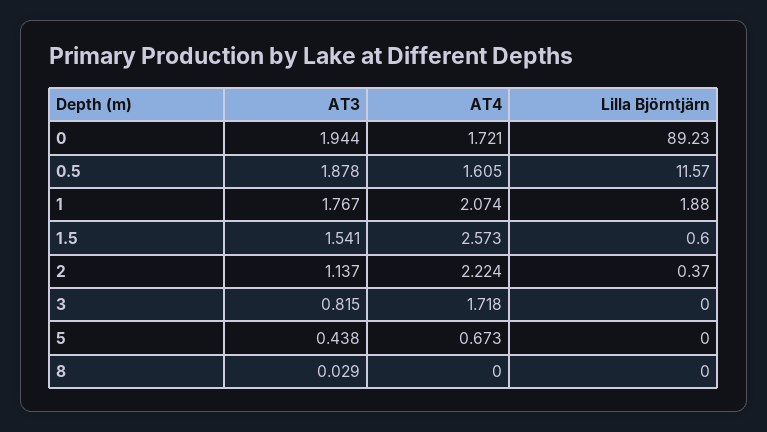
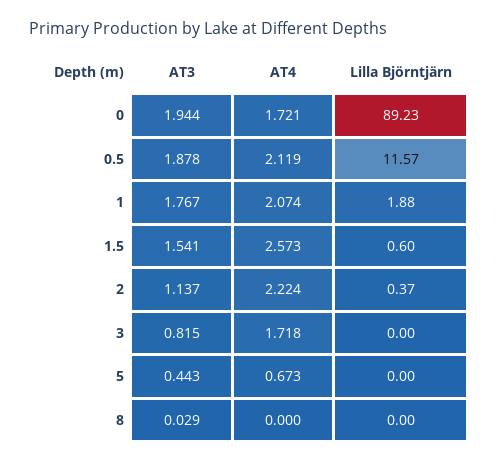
AT4, 0.5: 1.605 -> 2.119
AT3, 5: 0.438 -> 0.443

